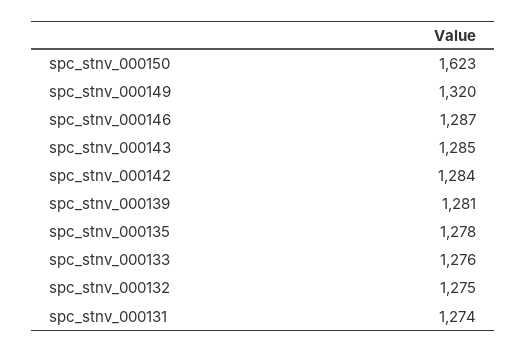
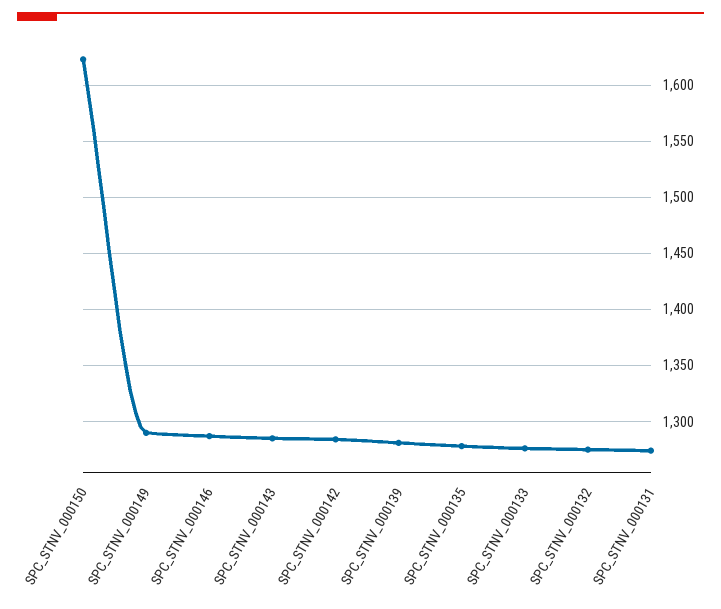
spc_stnv_000149: 1320 -> 1290

